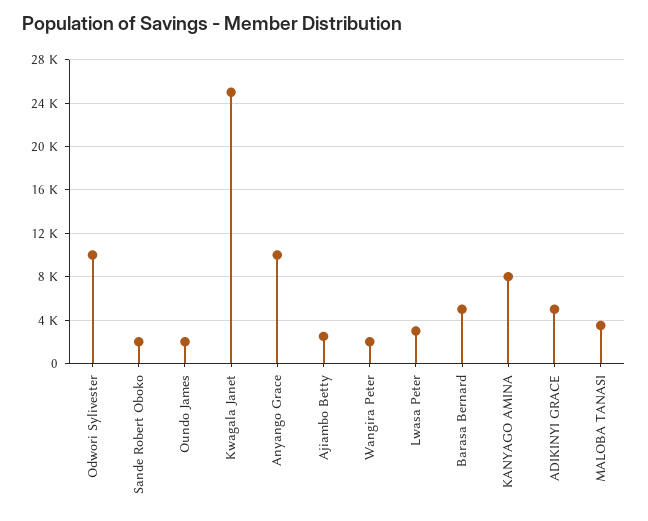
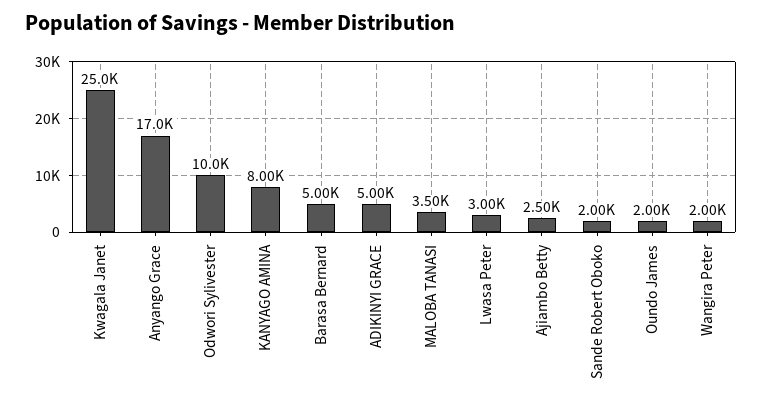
Anyango Grace: 10000 -> 17000

